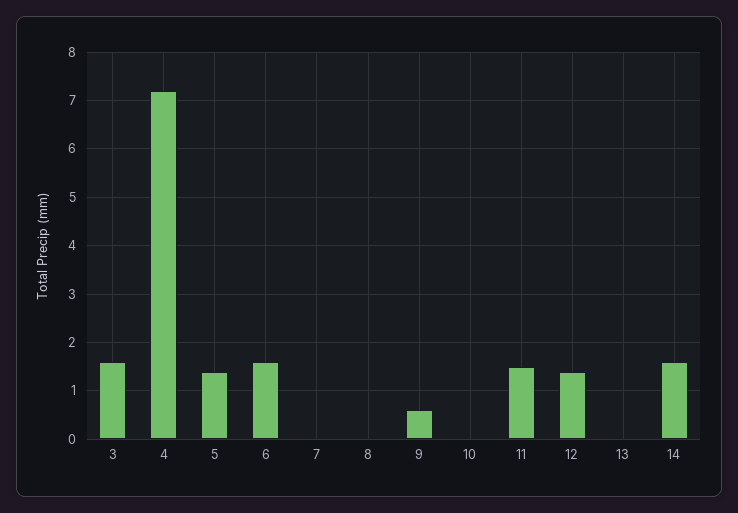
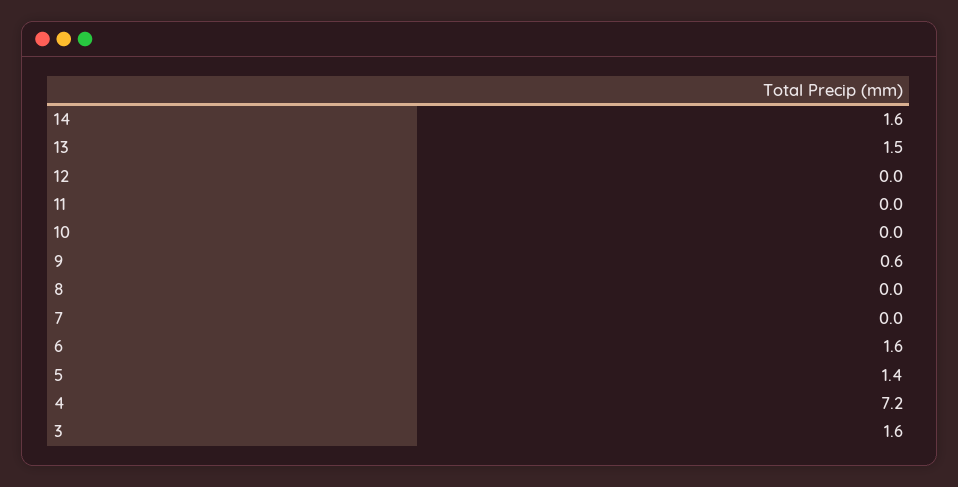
11: 1.5 -> 0
12: 1.5 -> 0
13: 0 -> 1.5

